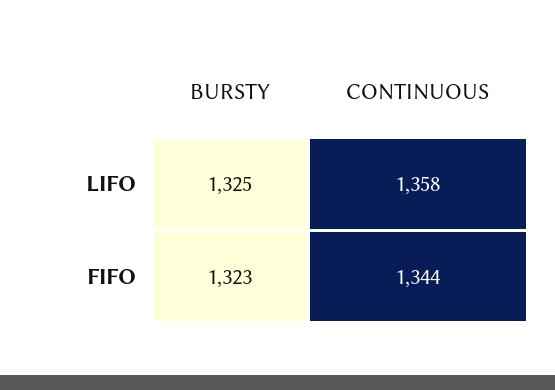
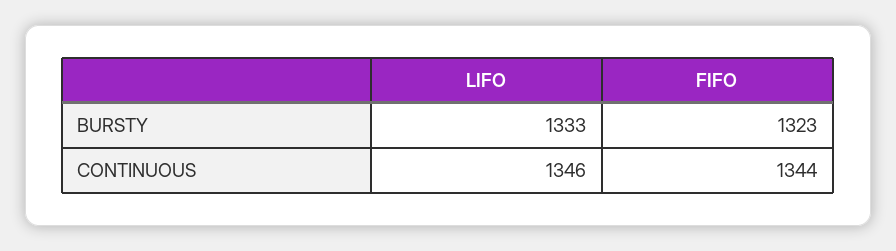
BURSTY, LIFO: 1325 -> 1333
CONTINUOUS, LIFO: 1358 -> 1346

